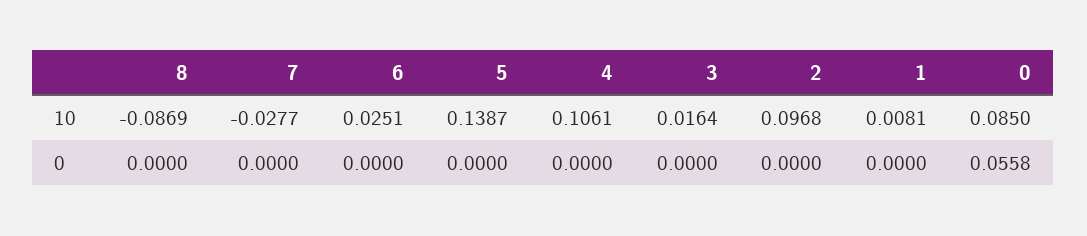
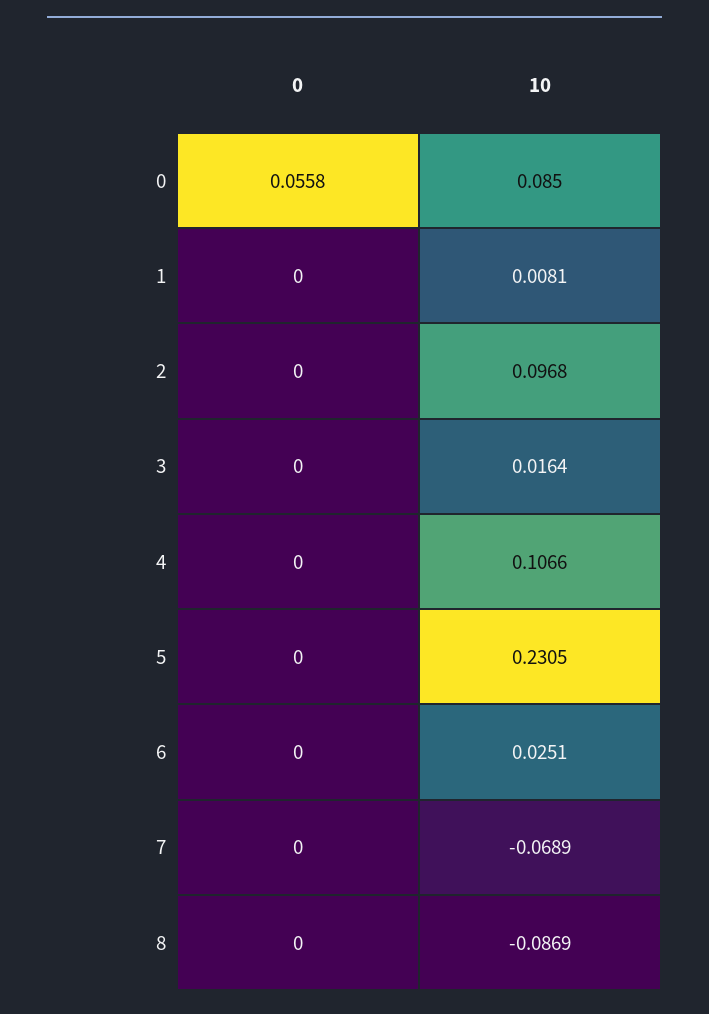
7, 10: -0.0277 -> -0.0689
5, 10: 0.1387 -> 0.2305
4, 10: 0.1061 -> 0.1066

